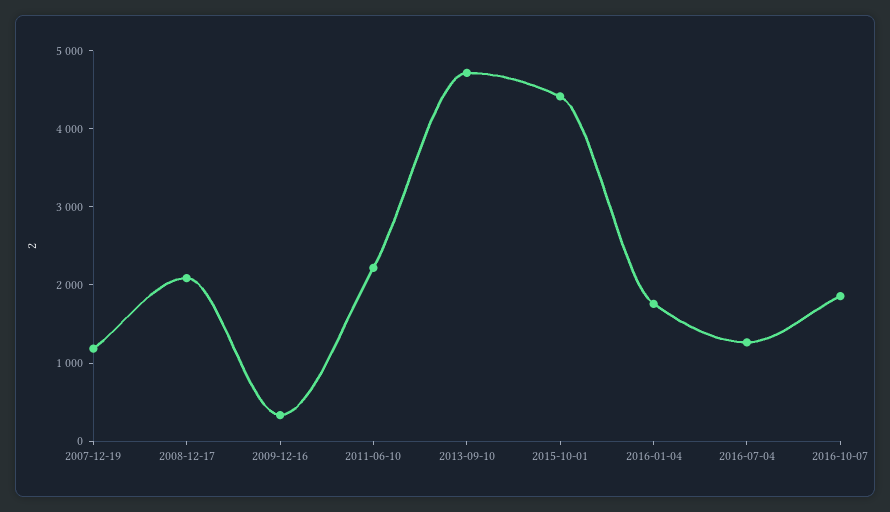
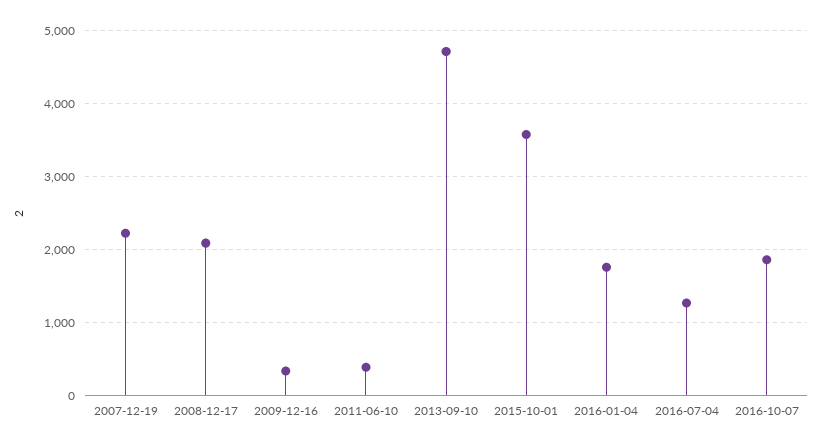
2007-12-19: 1200 -> 2200
2011-06-10: 2200 -> 400
2015-10-01: 4400 -> 3600

